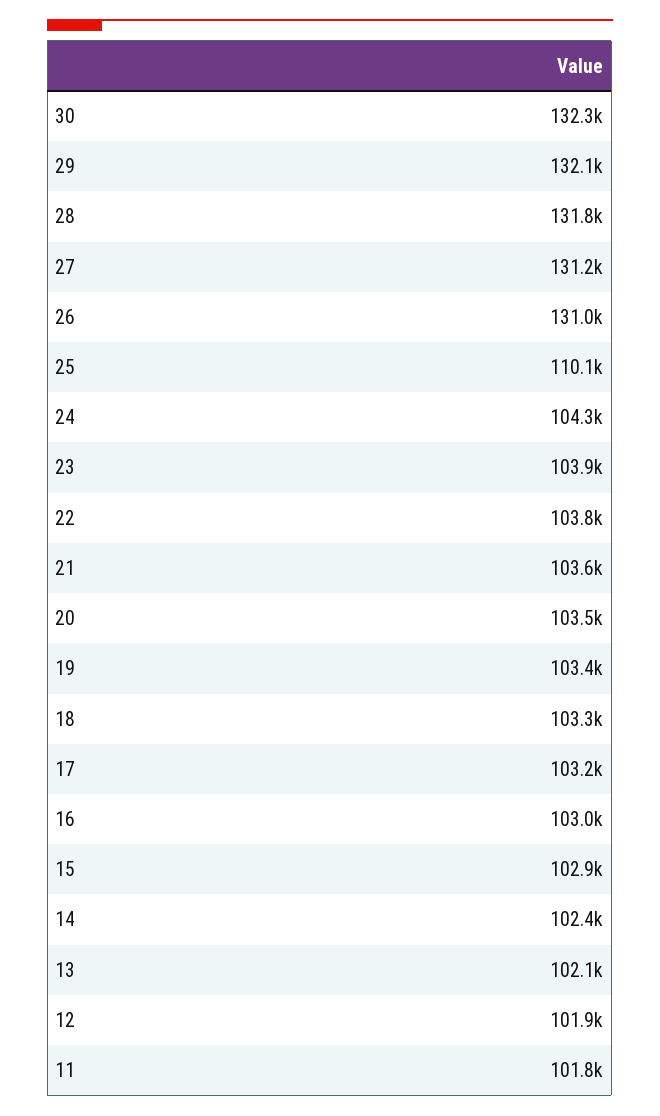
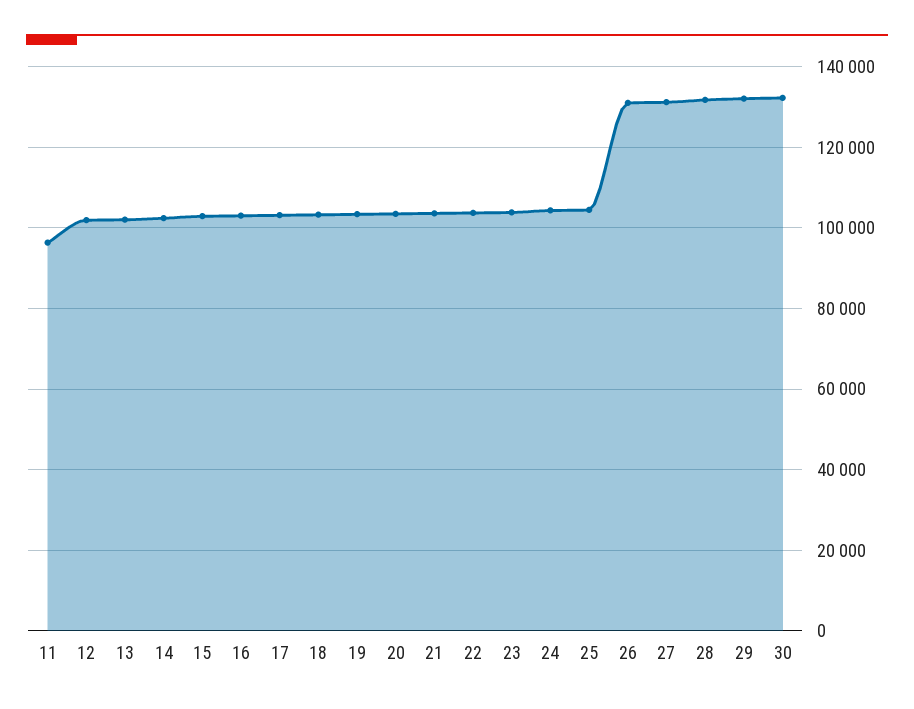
25: 110100 -> 104000
11: 101800 -> 96000

